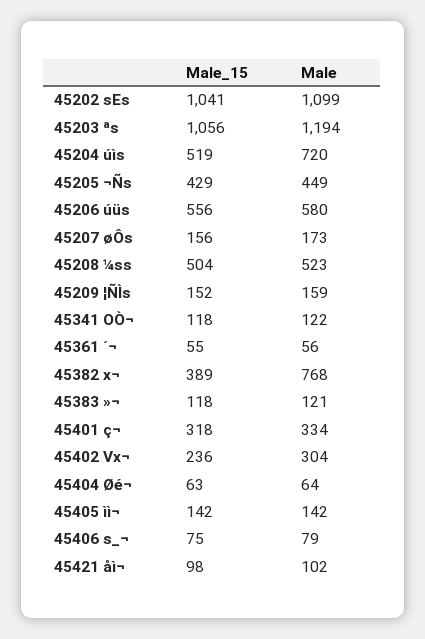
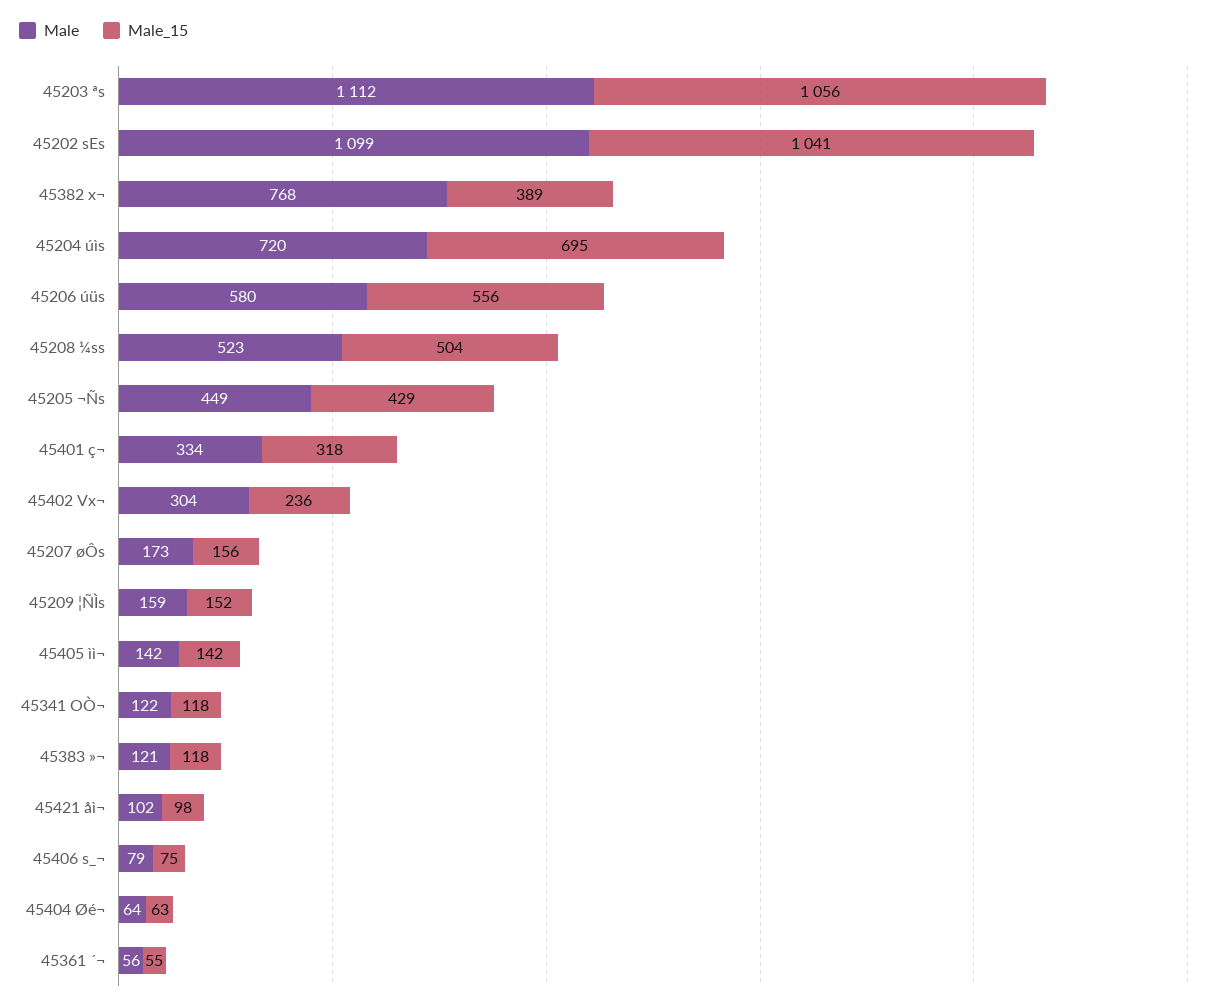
Male, 45203 ªs: 1194 -> 1112
Male_15, 45204 úìs: 519 -> 695

